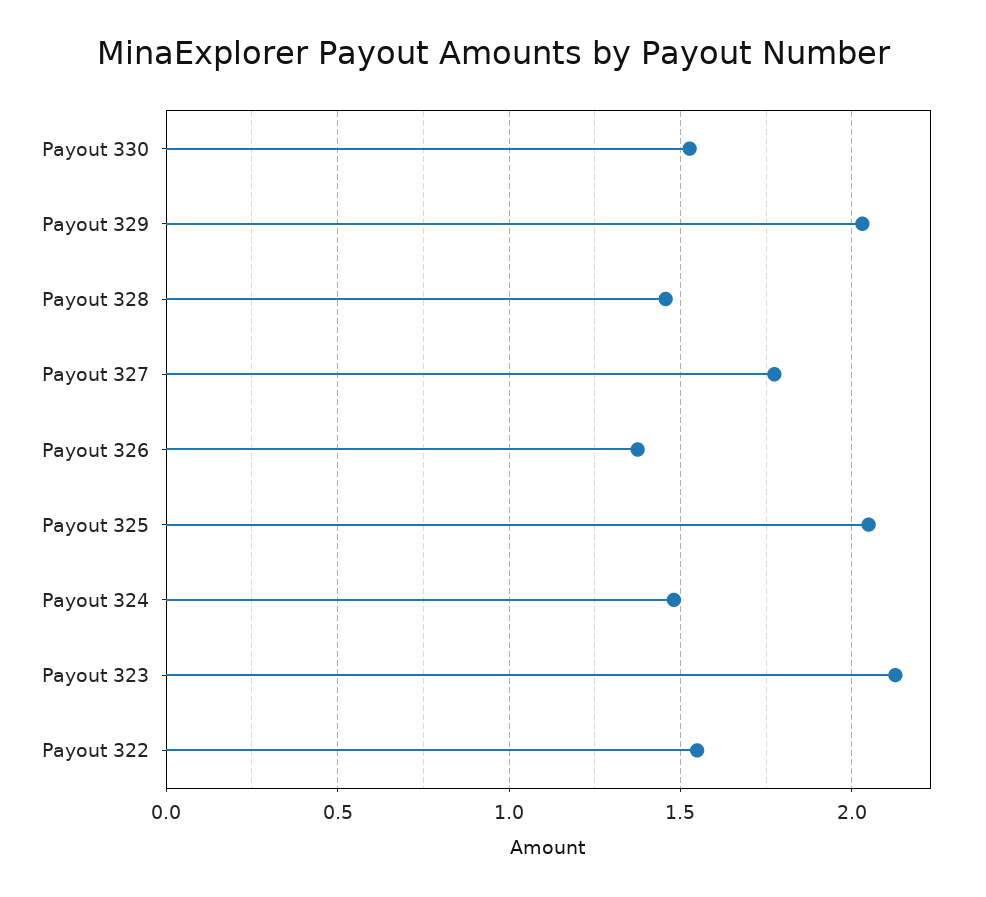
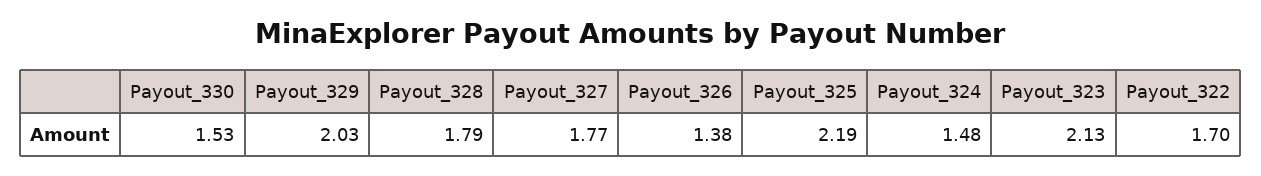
Payout 328: 1.45 -> 1.79
Payout 325: 2.05 -> 2.19
Payout 322: 1.55 -> 1.7

